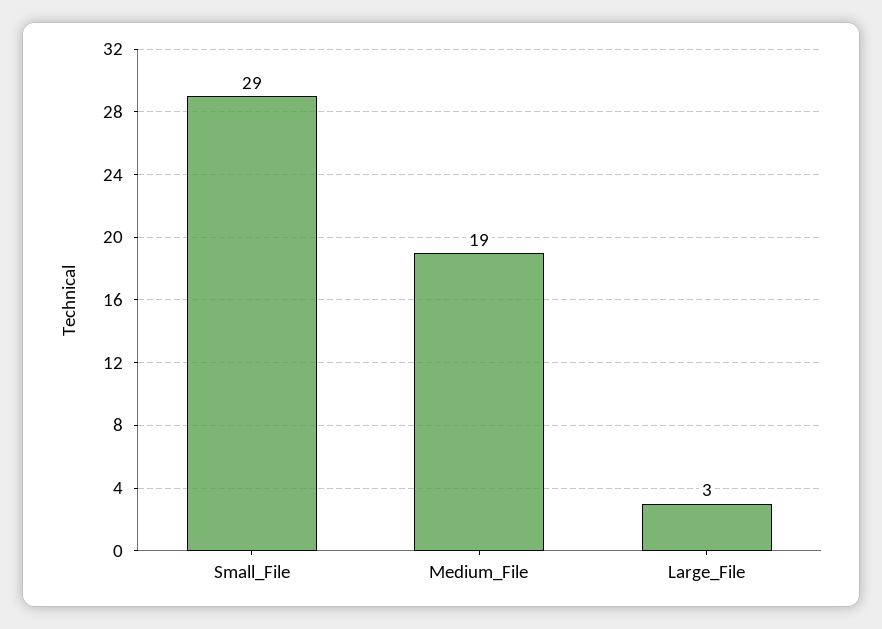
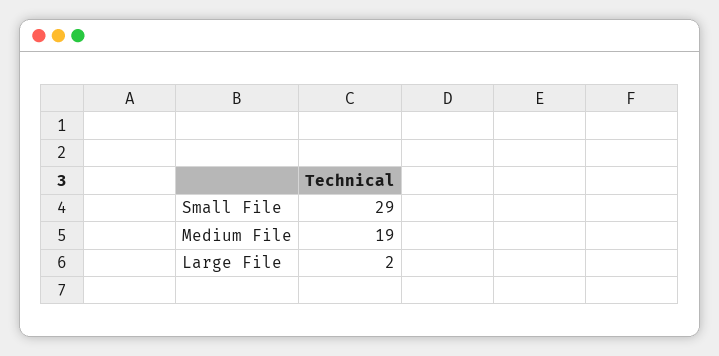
Large_File: 3 -> 2

